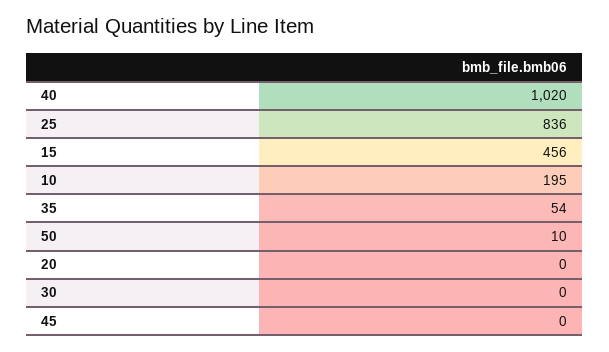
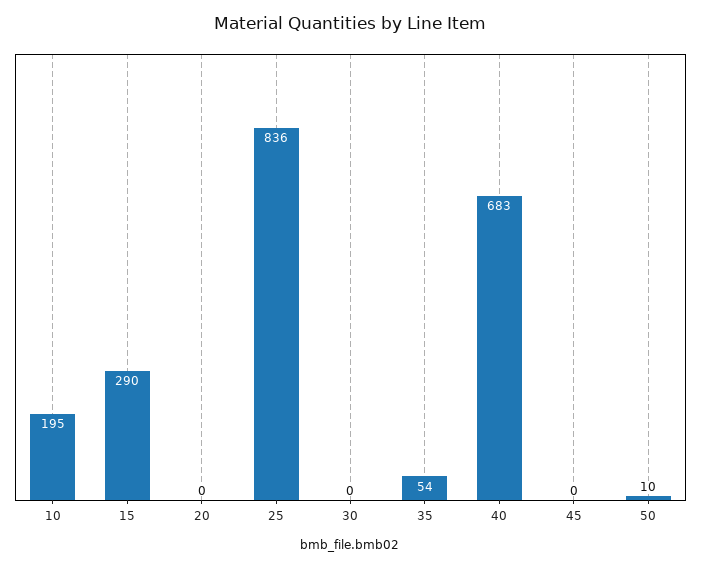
40: 1020 -> 683
15: 456 -> 290

